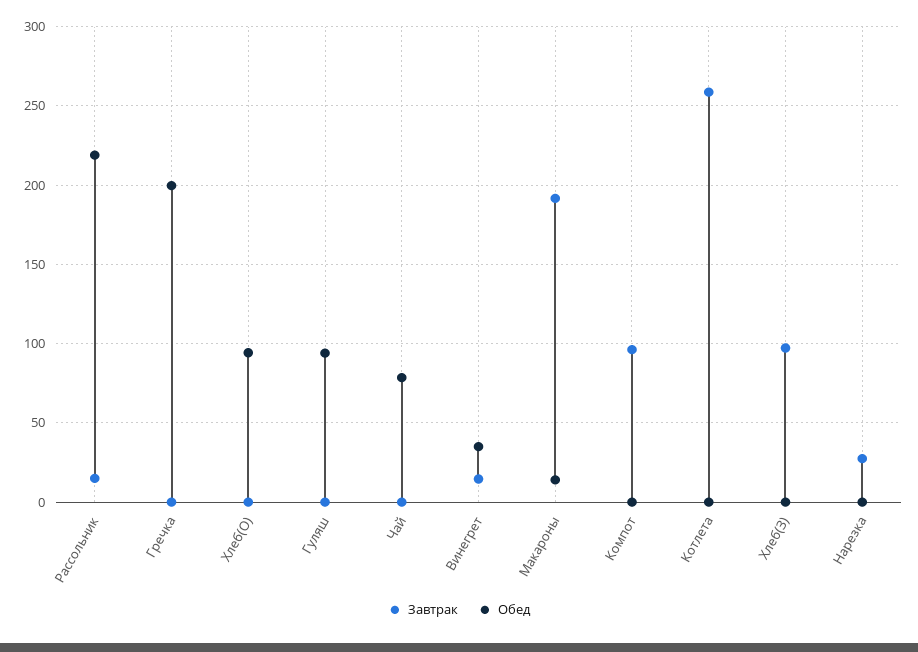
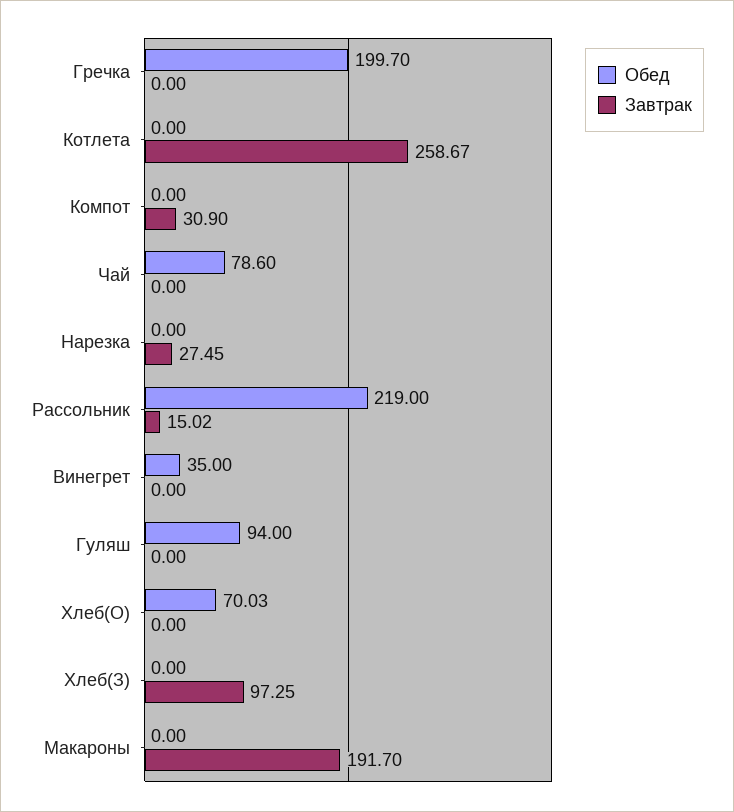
Обед, Хлеб(О): 95 -> 70.03
Завтрак, Винегрет: 15 -> 0
Обед, Макароны: 15 -> 0
Завтрак, Компот: 95 -> 30.9

